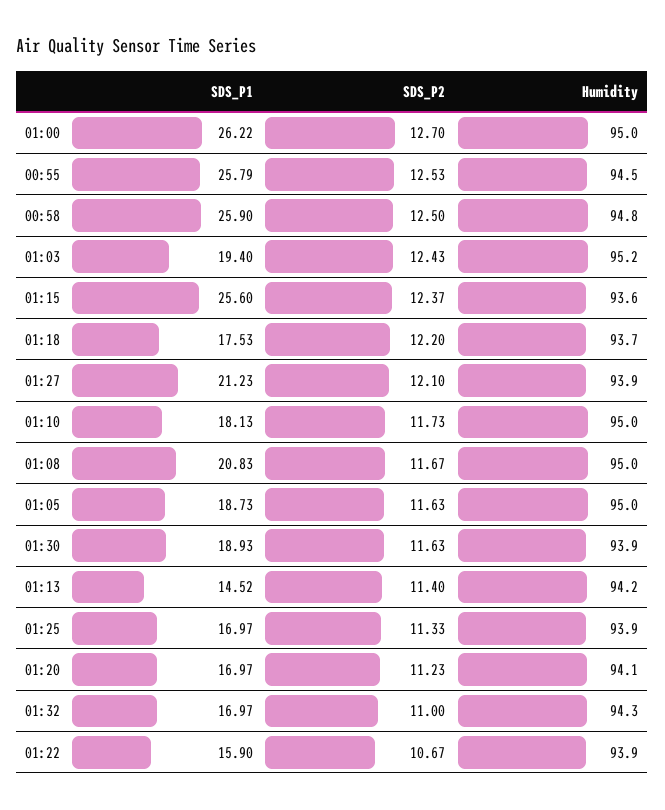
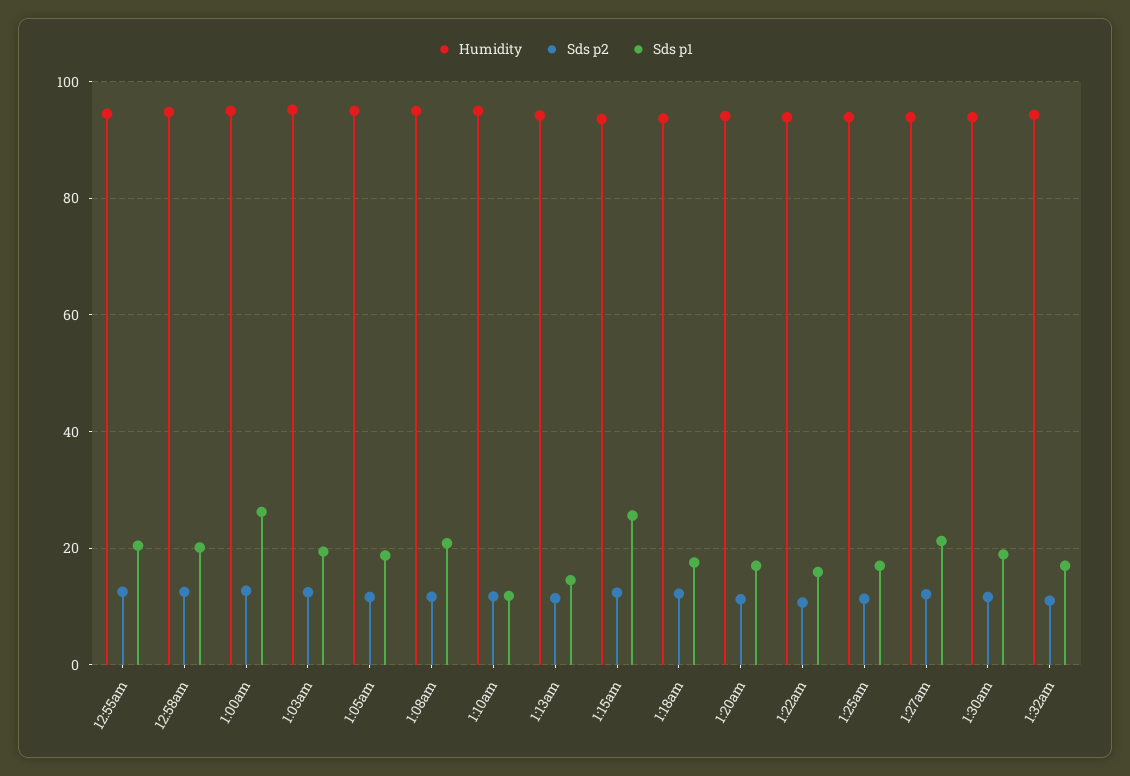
SDS_P1, 00:55: 25.79 -> 20
SDS_P1, 00:58: 25.9 -> 20
SDS_P1, 01:10: 18.13 -> 12

